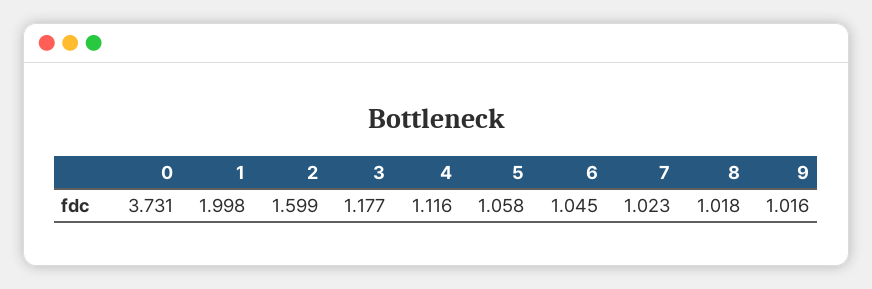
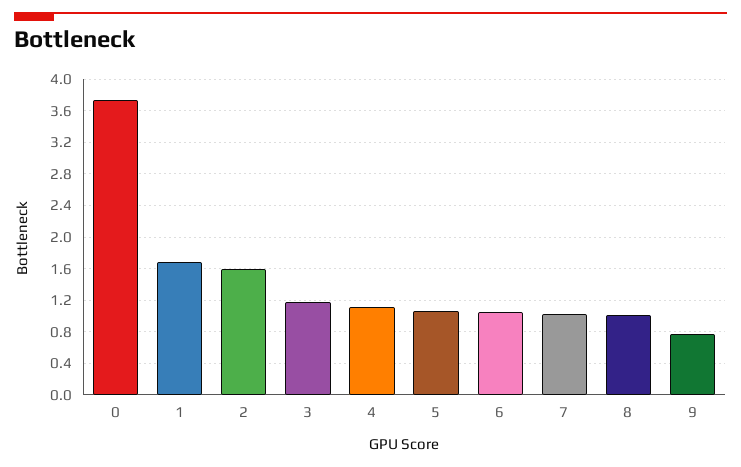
1: 1.998 -> 1.7
9: 1.016 -> 0.8

